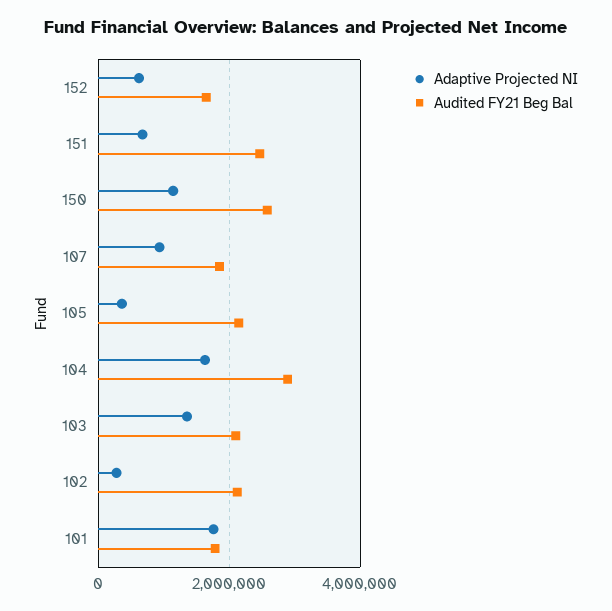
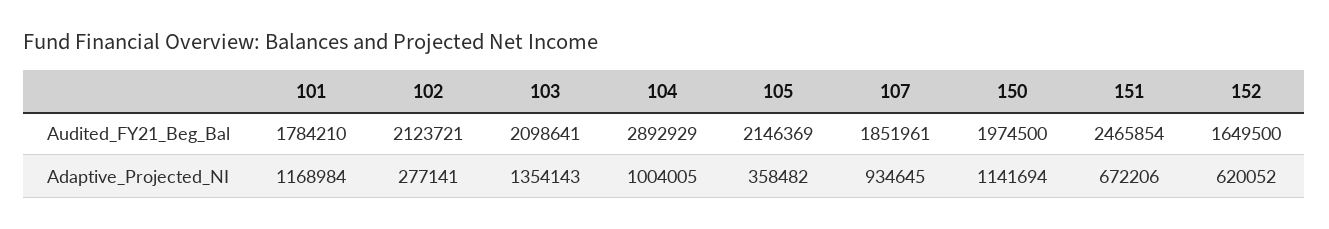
Audited FY21 Beg Bal, 150: 2600000 -> 1974500
Adaptive Projected NI, 104: 1600000 -> 1004005
Adaptive Projected NI, 101: 1800000 -> 1168984

